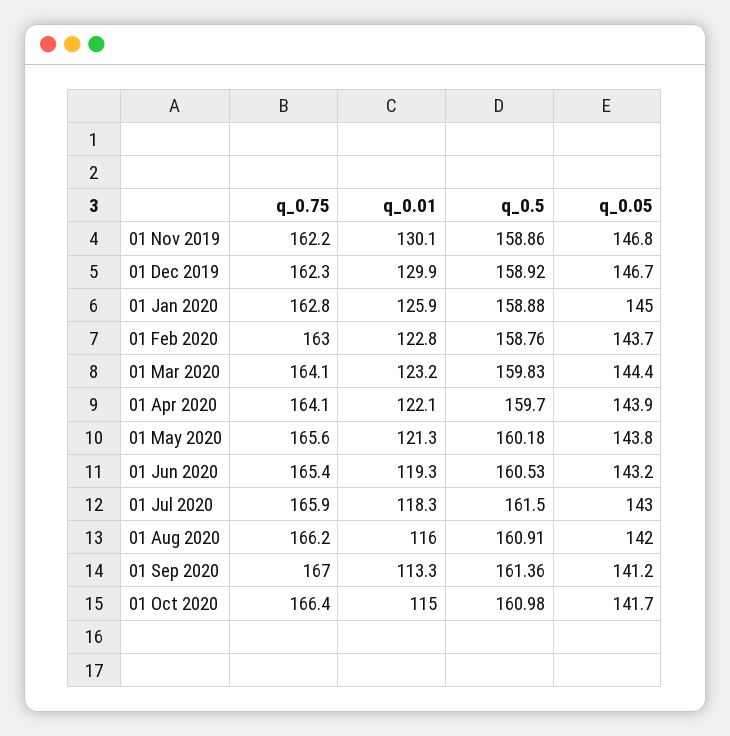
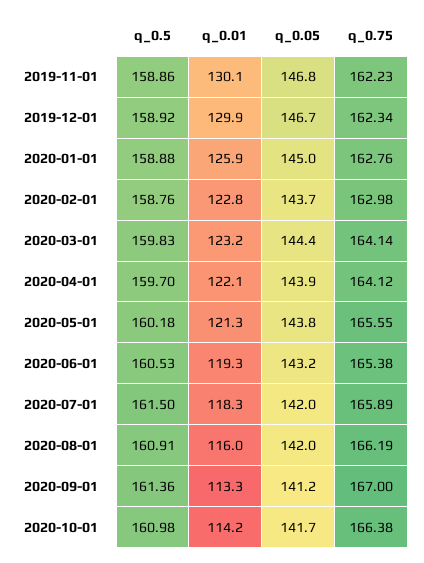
q_0.05, 01 Jul 2020: 143 -> 142
q_0.01, 01 Oct 2020: 115 -> 114.2

